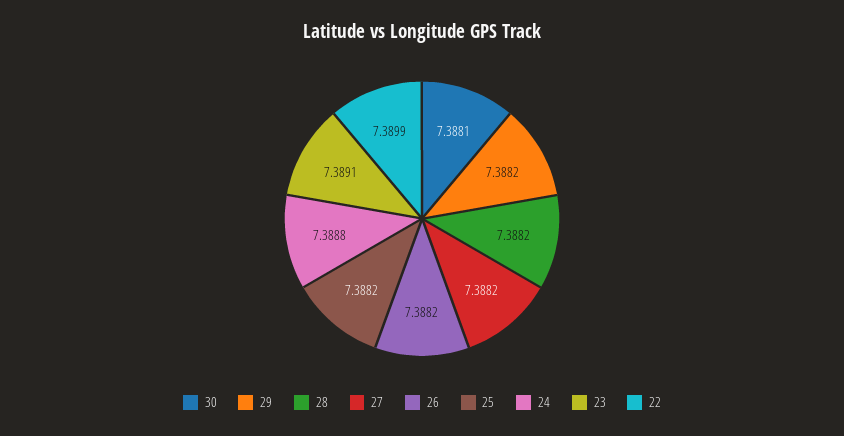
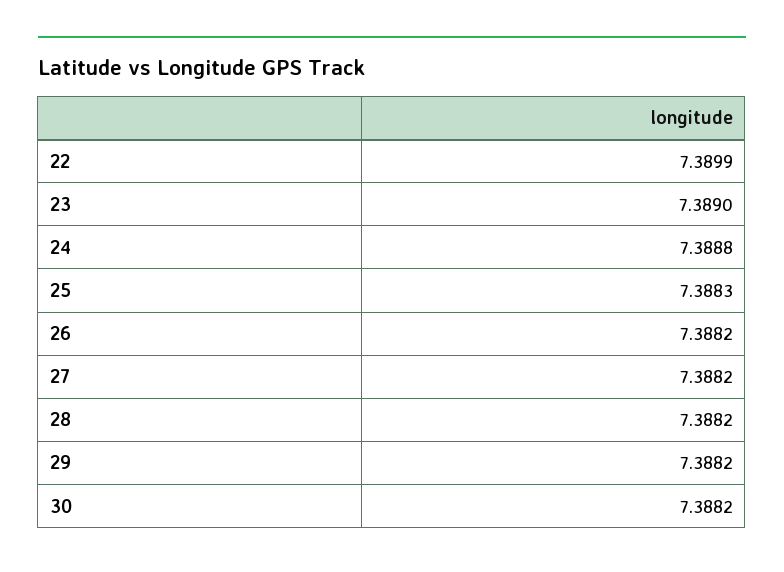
30: 7.3881 -> 7.3882
25: 7.3882 -> 7.3883
23: 7.3891 -> 7.389

